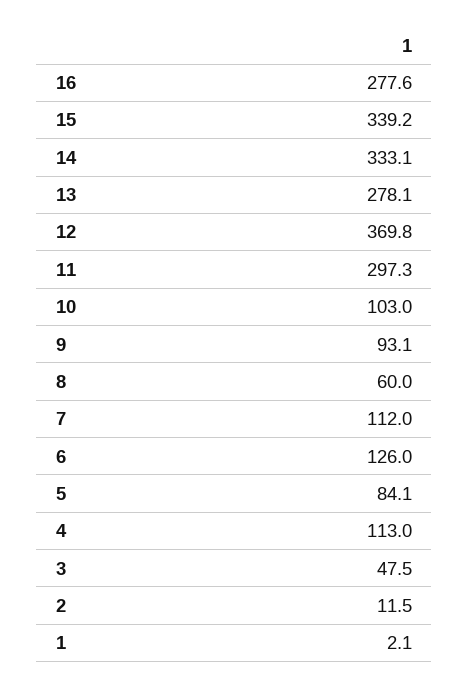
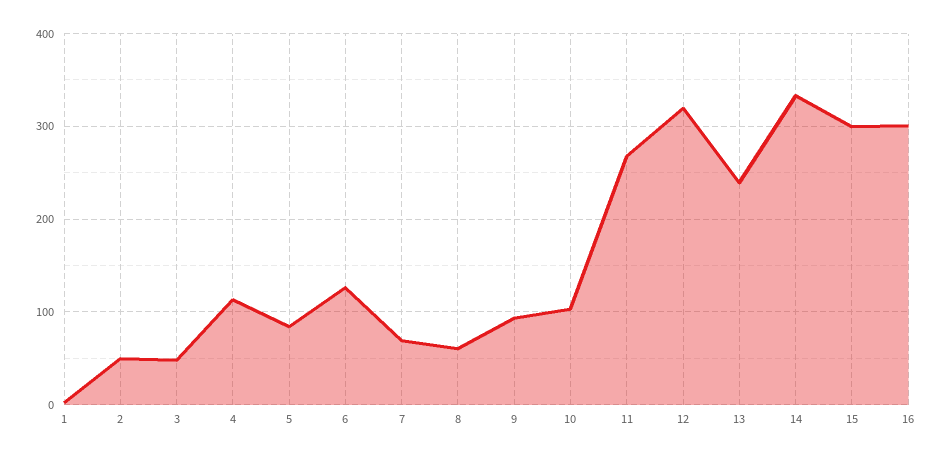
16: 277.6 -> 300
15: 339.2 -> 300
13: 278.1 -> 240
12: 369.8 -> 320
11: 297.3 -> 270
7: 112 -> 70
2: 11.5 -> 50

